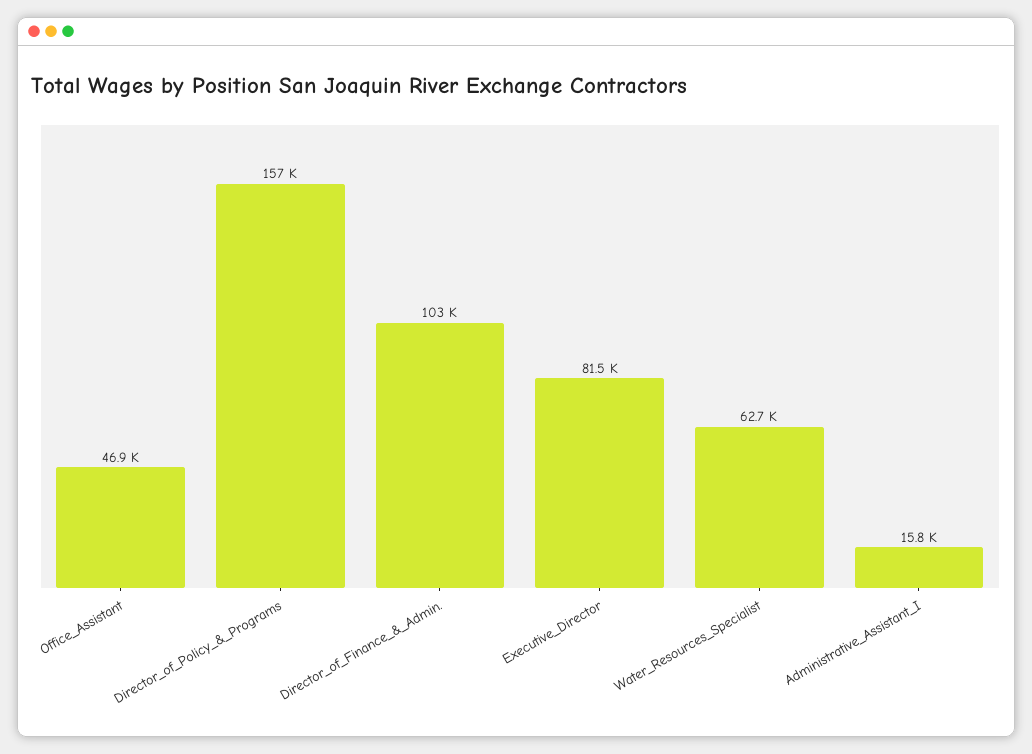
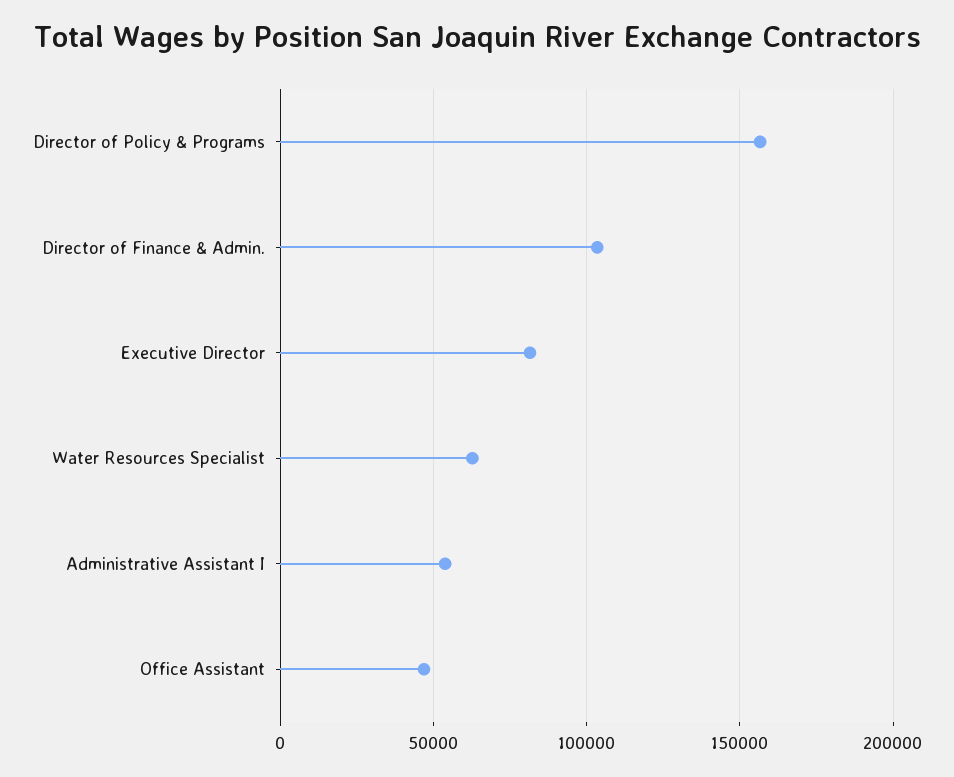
Administrative_Assistant_I: 15800 -> 55000

